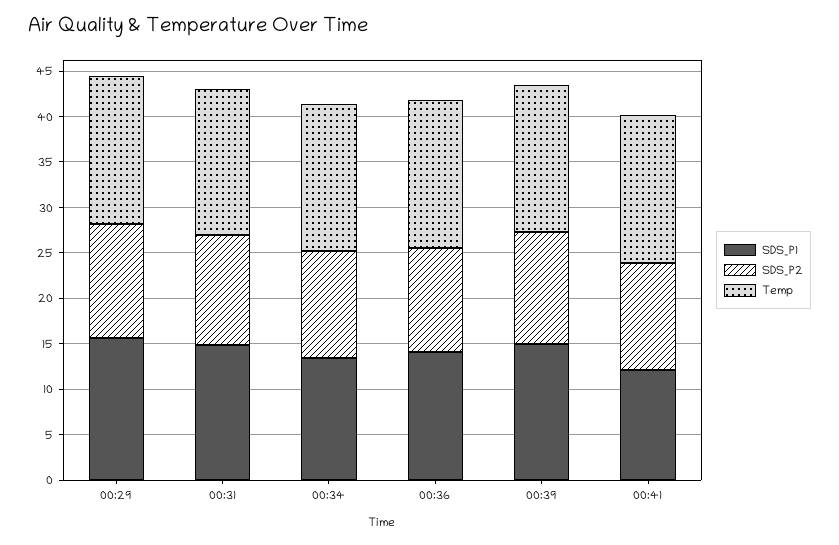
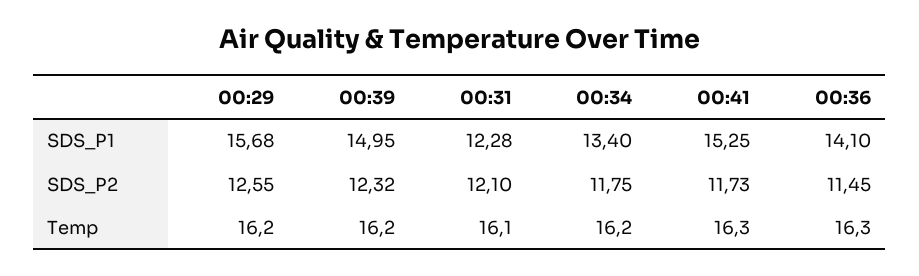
SDS_P1, 00:31: 15 -> 12.28
SDS_P1, 00:41: 12 -> 15.25

